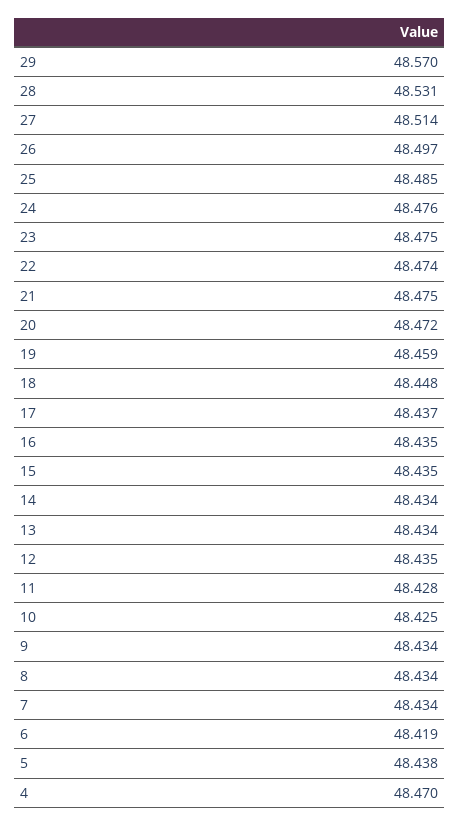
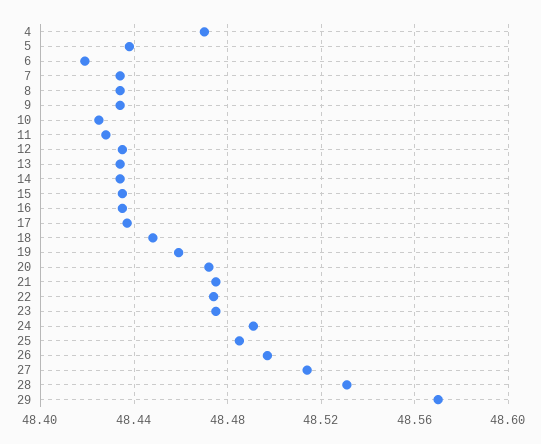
24: 48.476 -> 48.49

